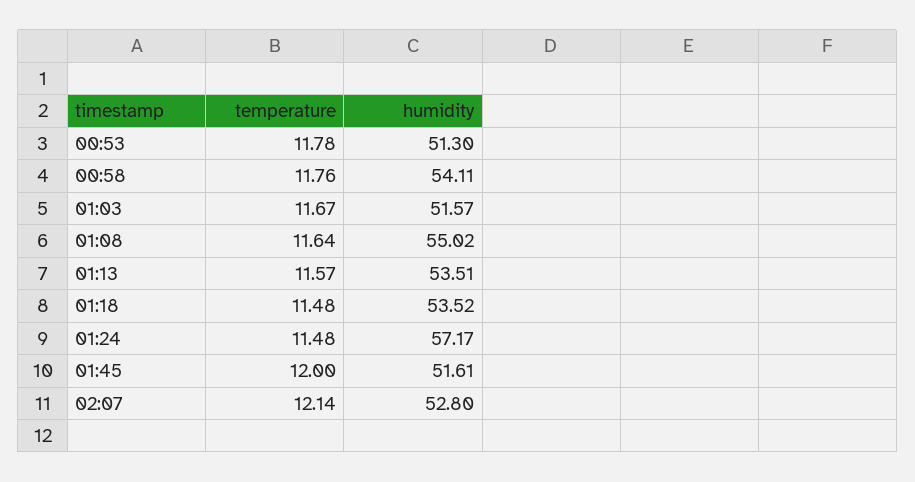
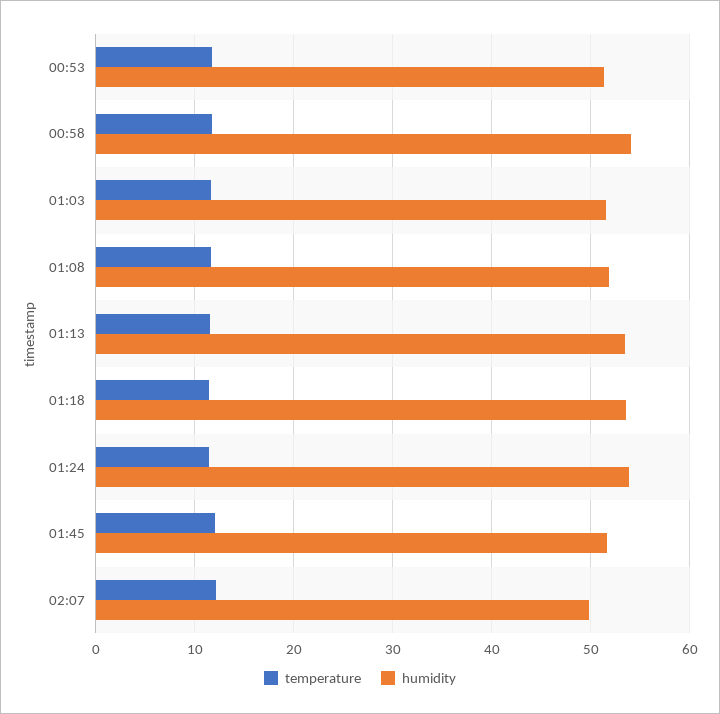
humidity, 01:08: 55.02 -> 52
humidity, 01:24: 57.17 -> 54
humidity, 02:07: 52.8 -> 50

